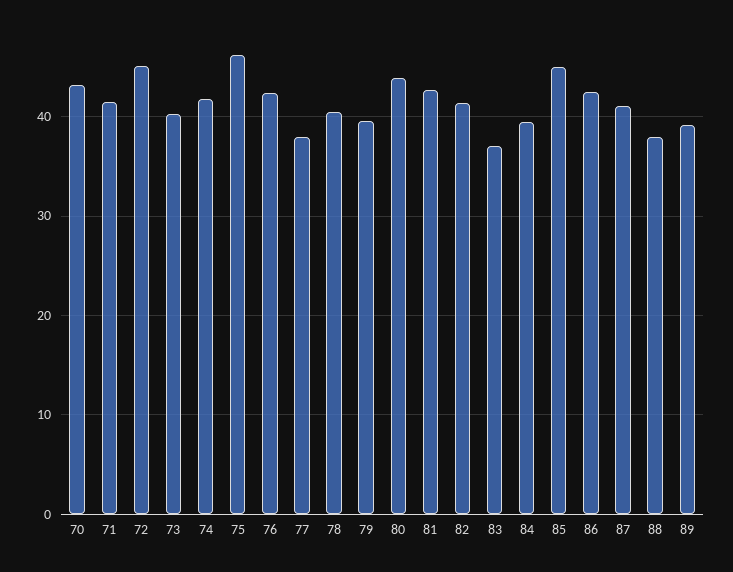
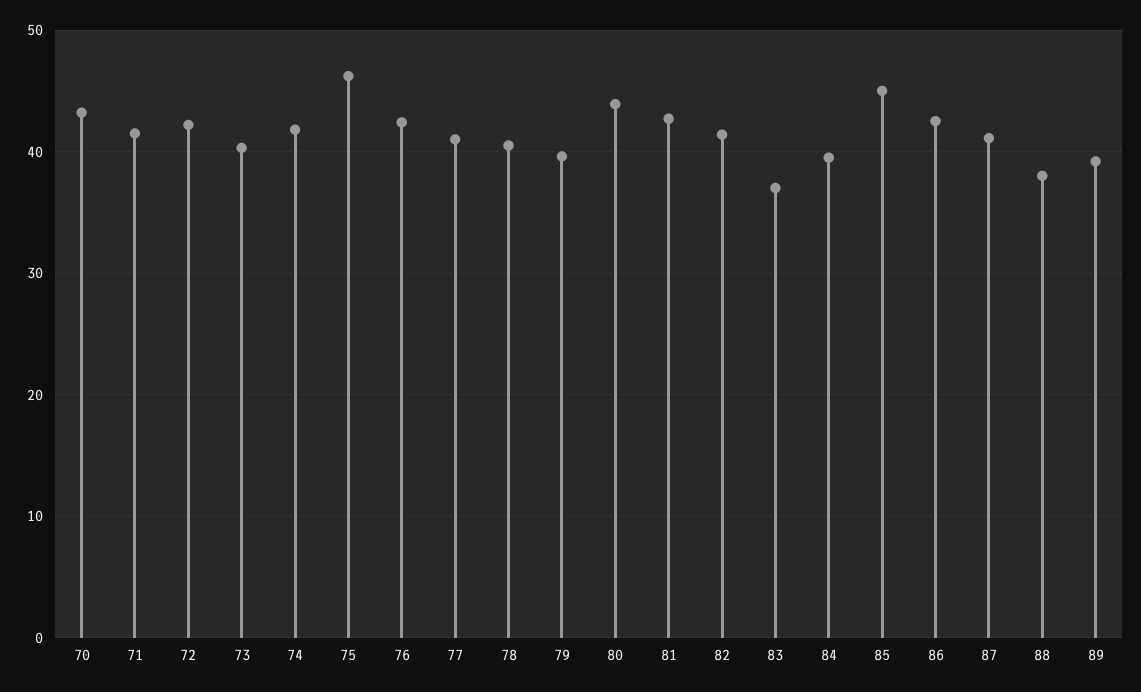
72: 45 -> 42
77: 38 -> 41

